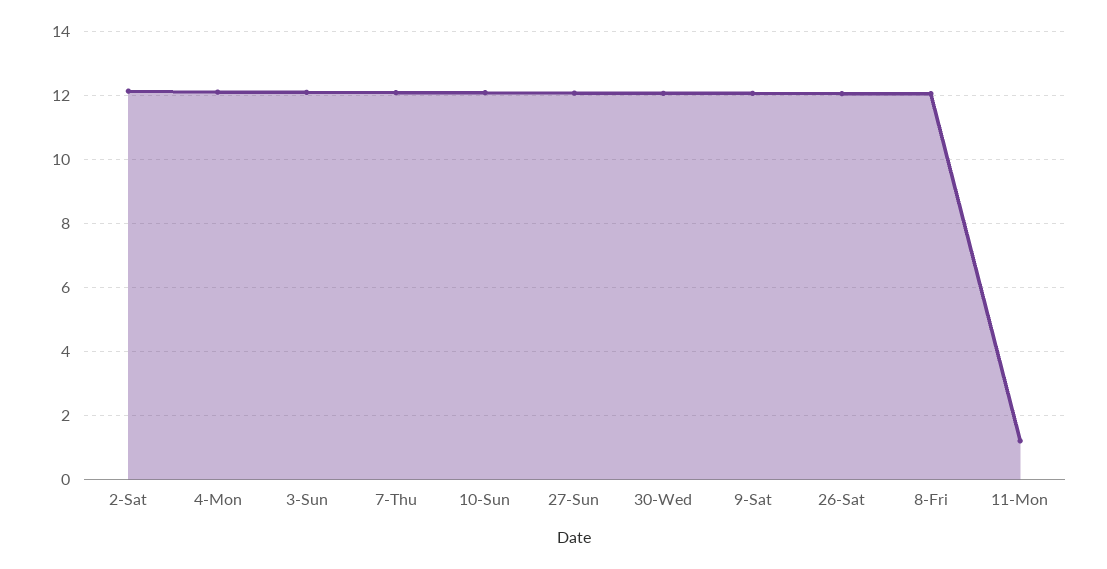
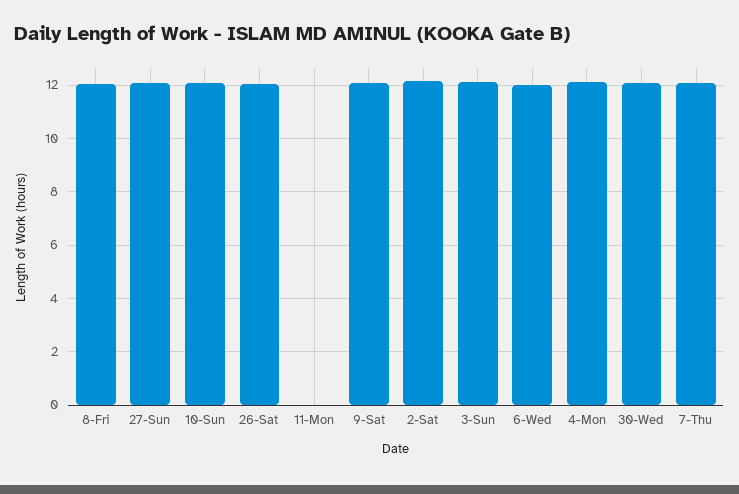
11-Mon: 1.2 -> 0
6-Wed: none -> 12

